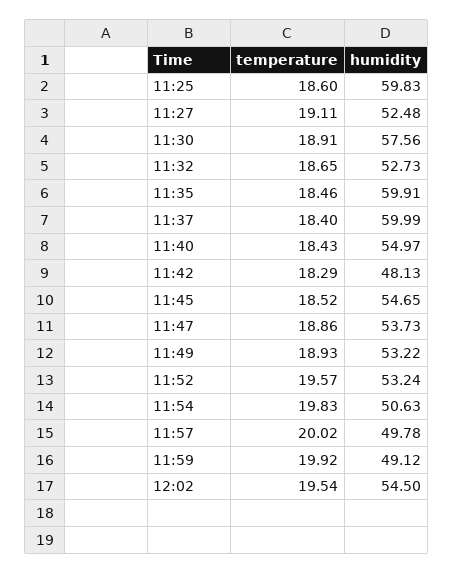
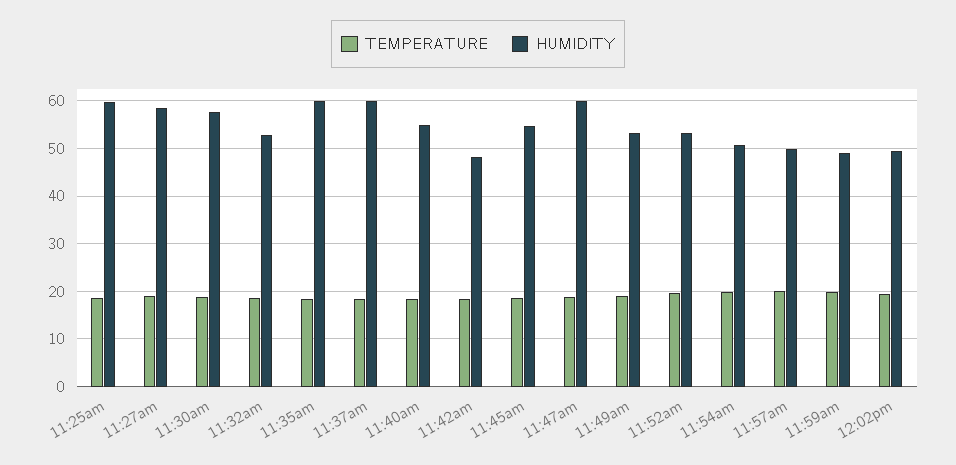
humidity, 11:27: 52.48 -> 58
humidity, 11:47: 53.73 -> 60
humidity, 12:02: 54.5 -> 50

